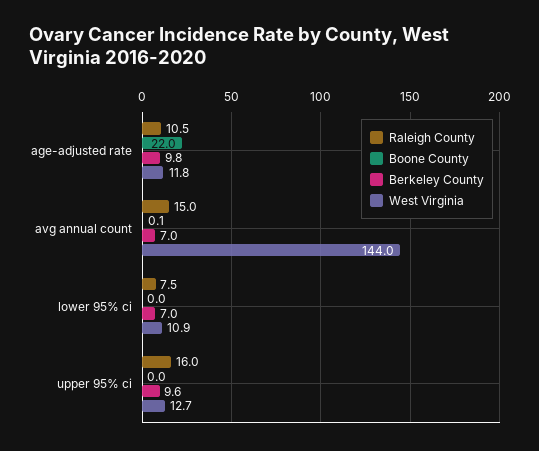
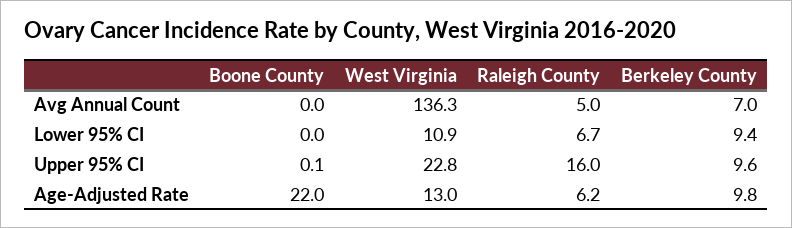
Raleigh County, age-adjusted rate: 10.5 -> 6.2
West Virginia, age-adjusted rate: 11.8 -> 13
Raleigh County, avg annual count: 15 -> 5
Boone County, avg annual count: 0.1 -> 0
West Virginia, avg annual count: 144 -> 136.3
Raleigh County, lower 95% ci: 7.5 -> 6.7
Berkeley County, lower 95% ci: 7 -> 9.4
Boone County, upper 95% ci: 0 -> 0.1
West Virginia, upper 95% ci: 12.7 -> 22.8

